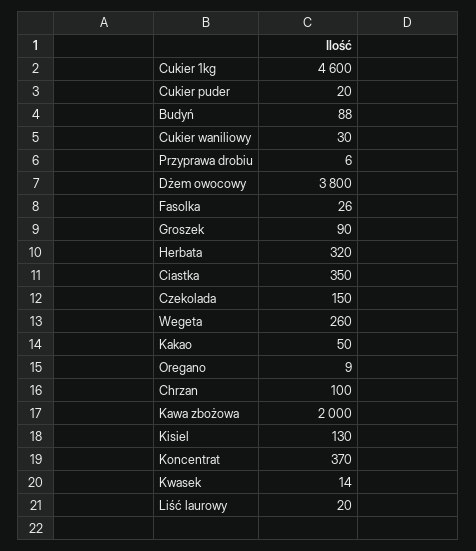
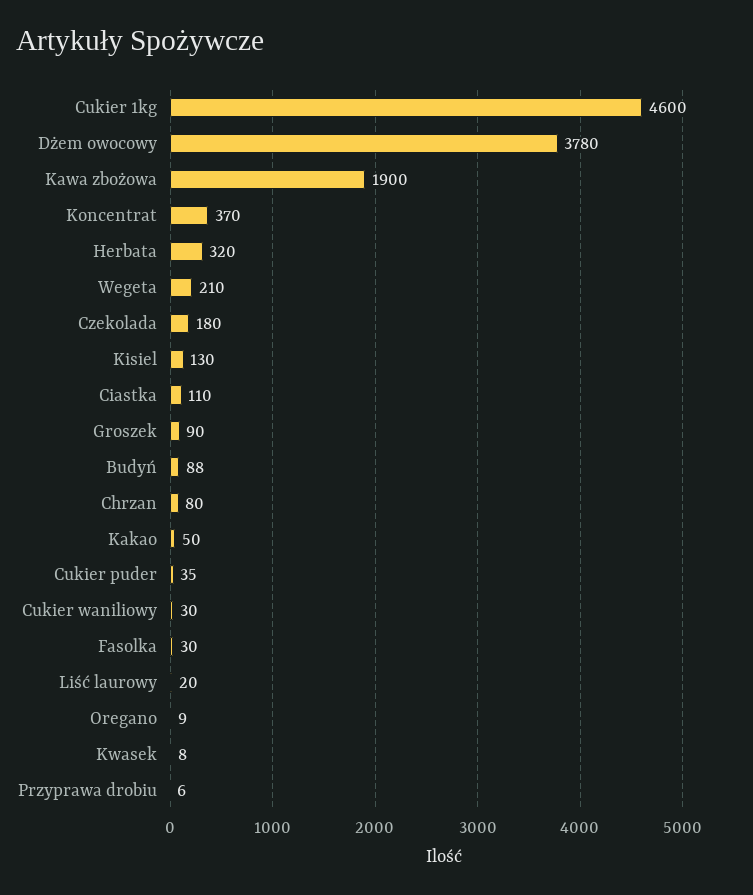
Cukier puder: 20 -> 35
Dżem owocowy: 3800 -> 3780
Fasolka: 26 -> 30
Ciastka: 350 -> 110
Czekolada: 150 -> 180
Wegeta: 260 -> 210
Chrzan: 100 -> 80
Kawa zbożowa: 2000 -> 1900
Kwasek: 14 -> 8

